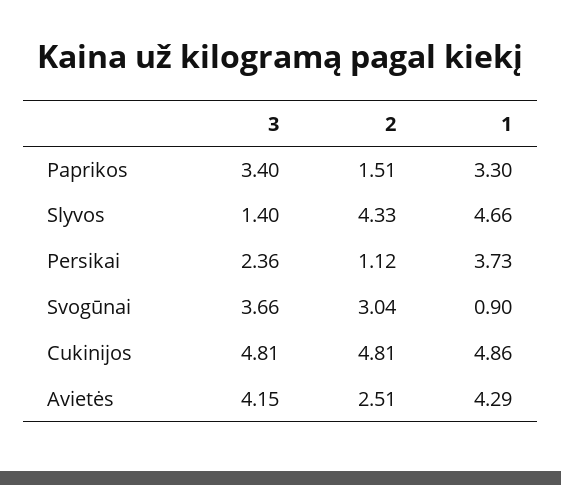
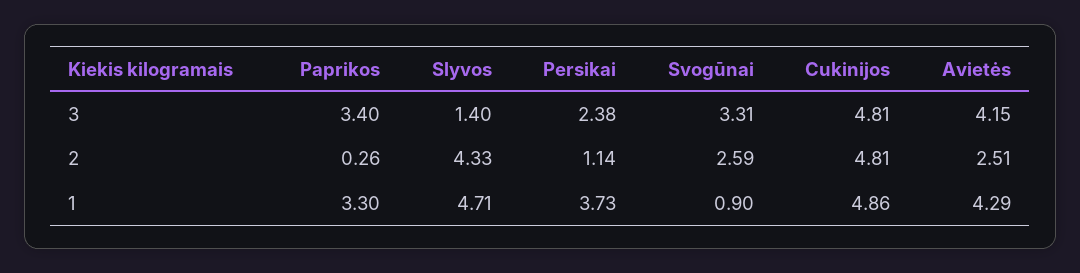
2, Paprikos: 1.51 -> 0.26
1, Slyvos: 4.66 -> 4.71
3, Persikai: 2.36 -> 2.38
2, Persikai: 1.12 -> 1.14
3, Svogūnai: 3.66 -> 3.31
2, Svogūnai: 3.04 -> 2.59

